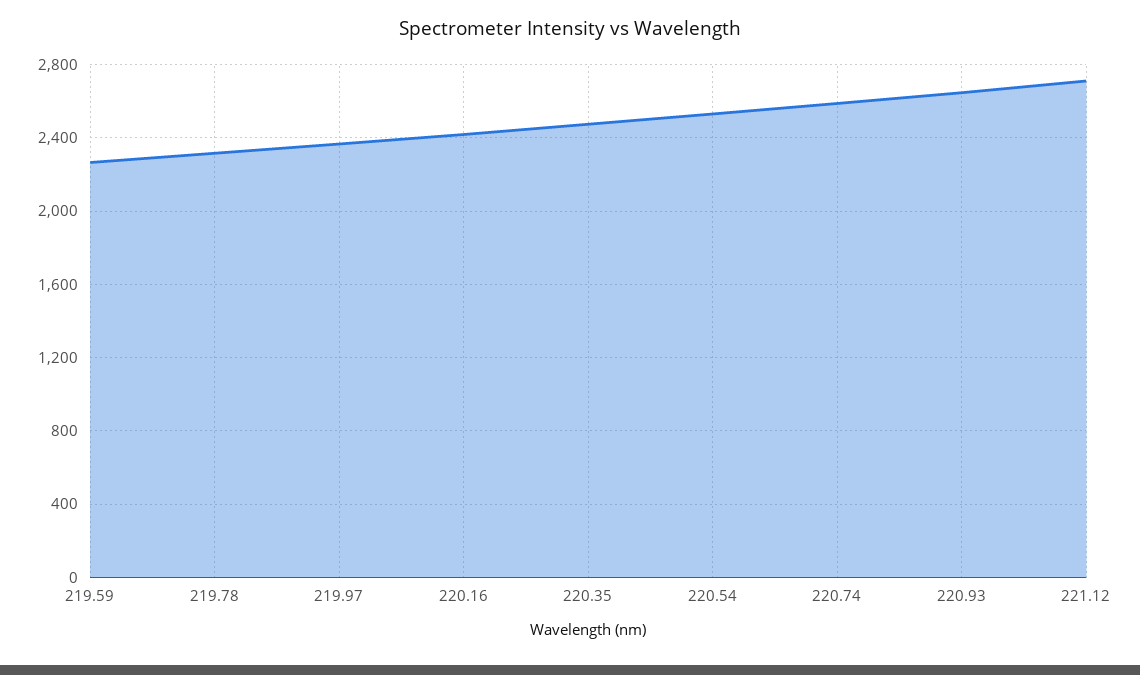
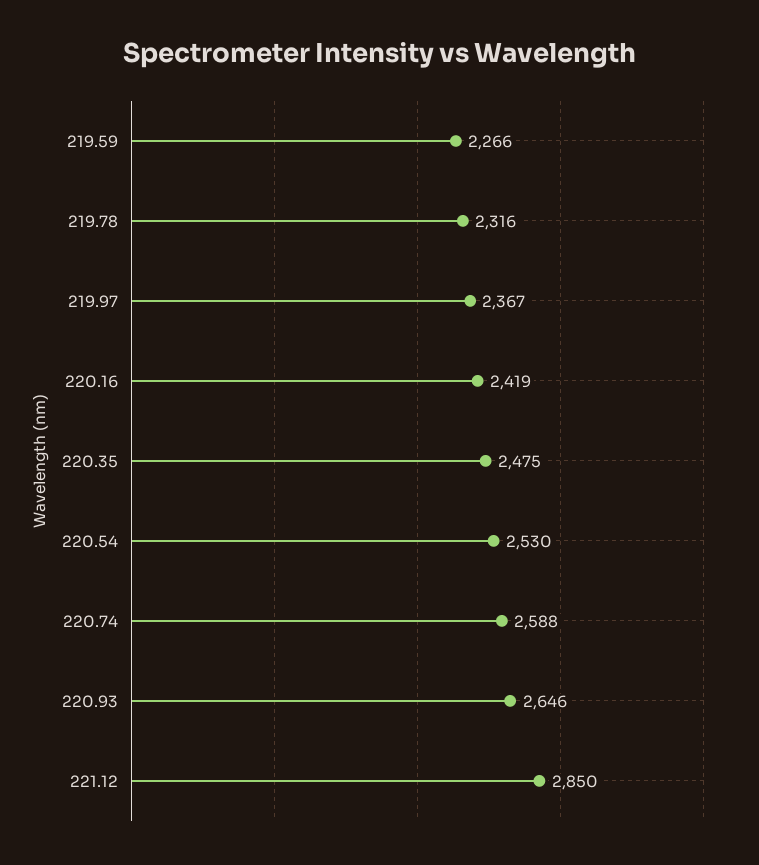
221.12: 2700 -> 2850

